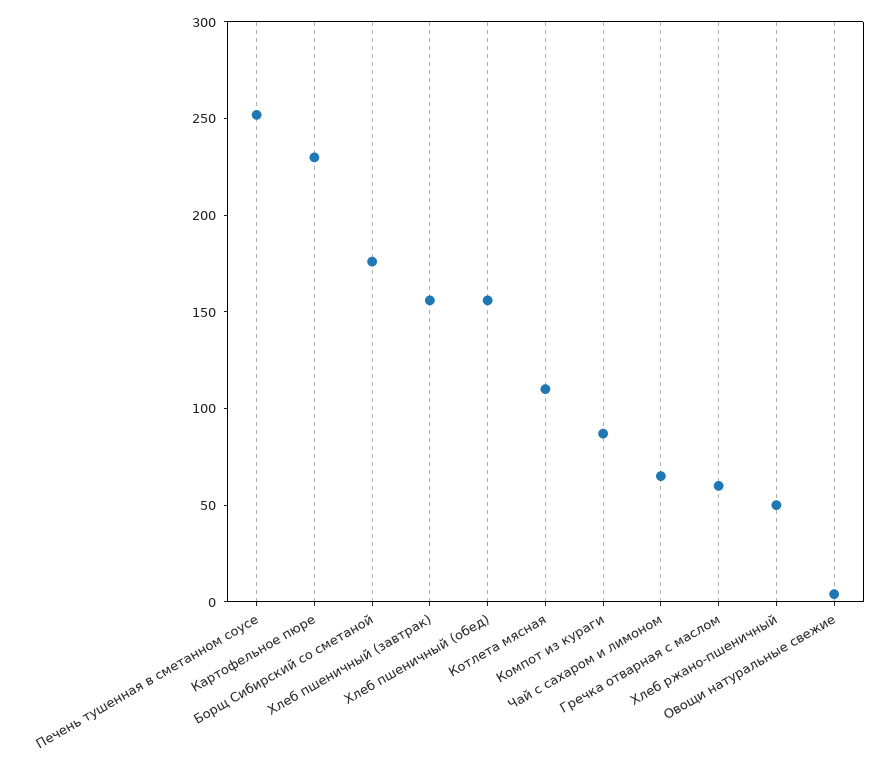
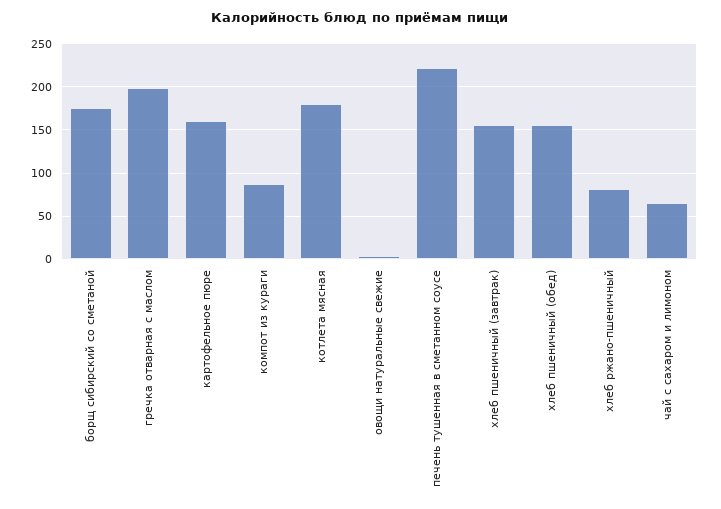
Печень тушенная в сметанном соусе: 250 -> 220
Картофельное пюре: 230 -> 160
Котлета мясная: 110 -> 180
Гречка отварная с маслом: 60 -> 200
Хлеб ржано-пшеничный: 50 -> 80

